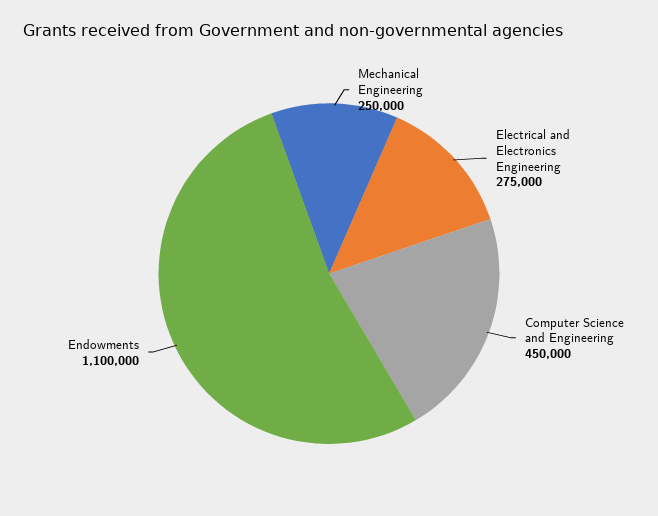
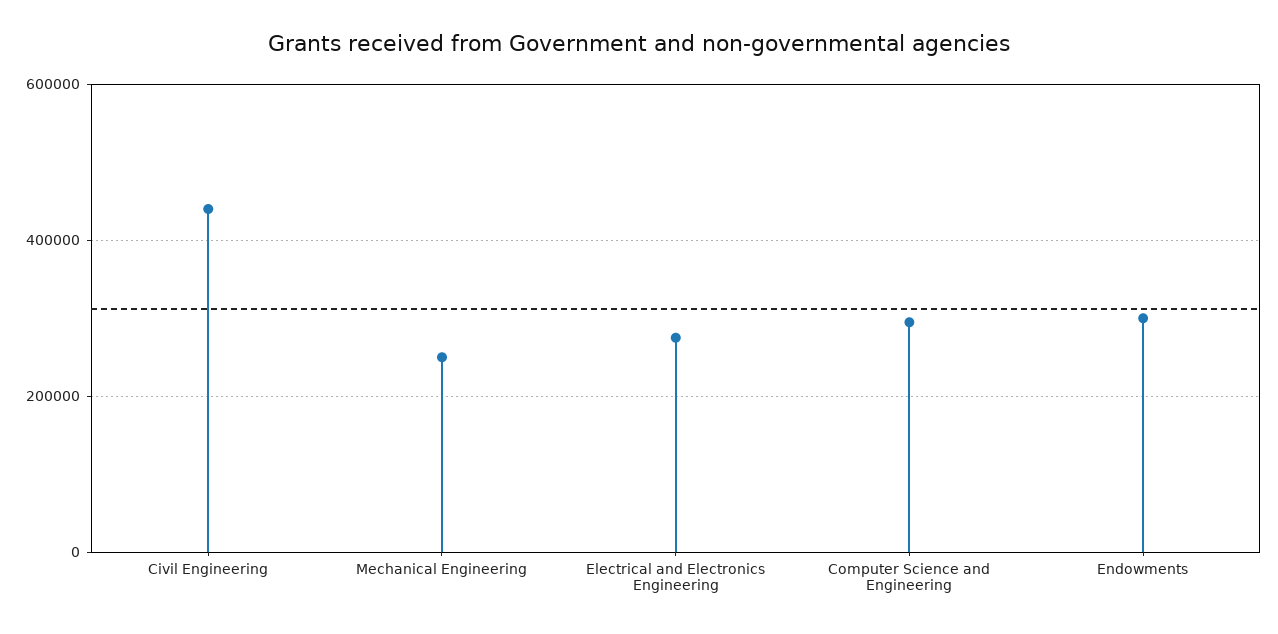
Computer Science and Engineering: 450000 -> 300000
Endowments: 1100000 -> 300000
Civil Engineering: none -> 440000

